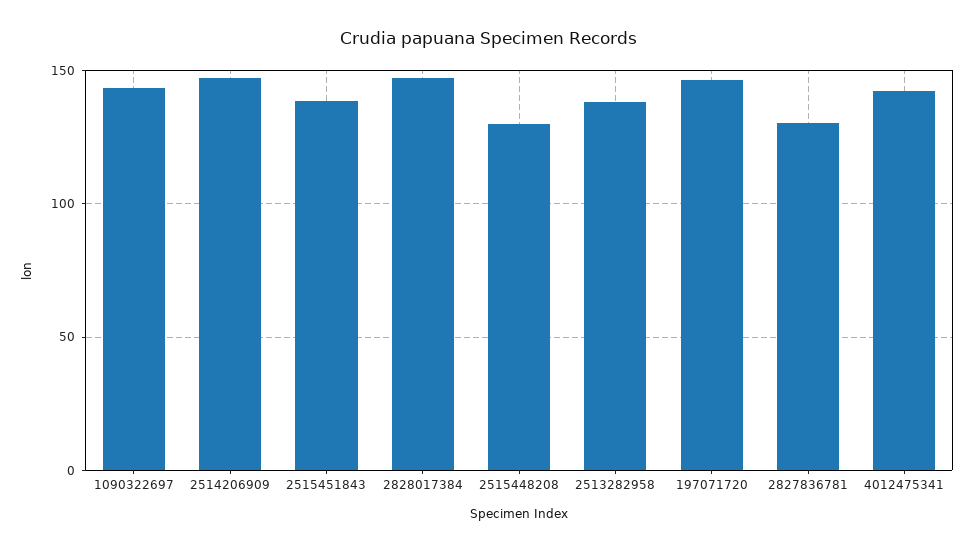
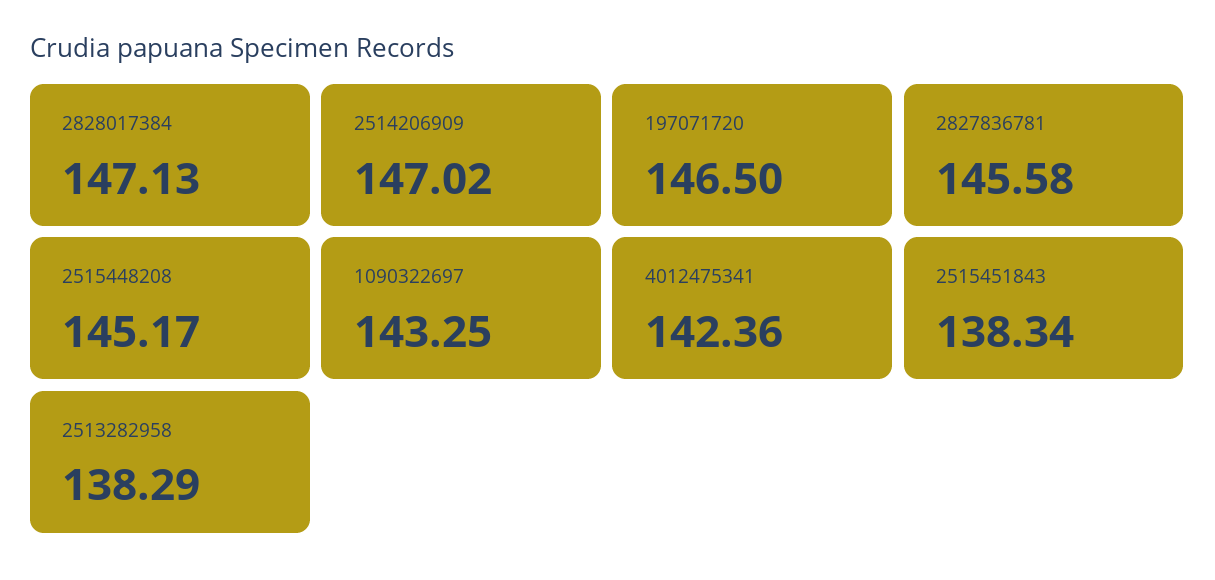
2515448208: 130 -> 145.17
2827836781: 130 -> 145.58

